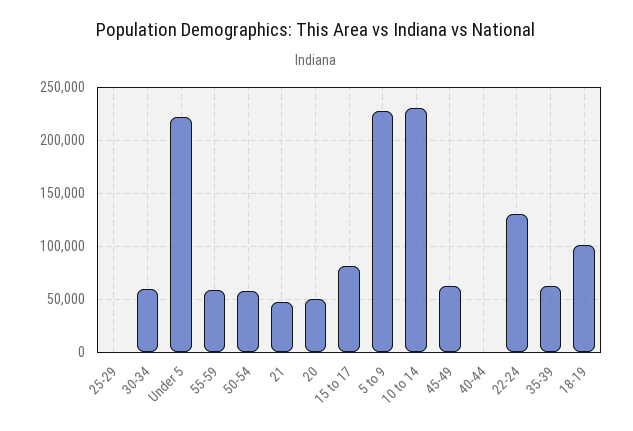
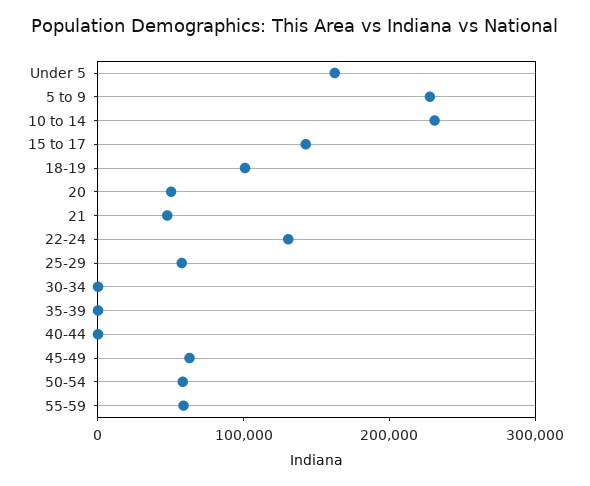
25-29: 0 -> 60000
30-34: 60000 -> 0
Under 5: 220000 -> 160000
15 to 17: 80000 -> 140000
35-39: 60000 -> 0

